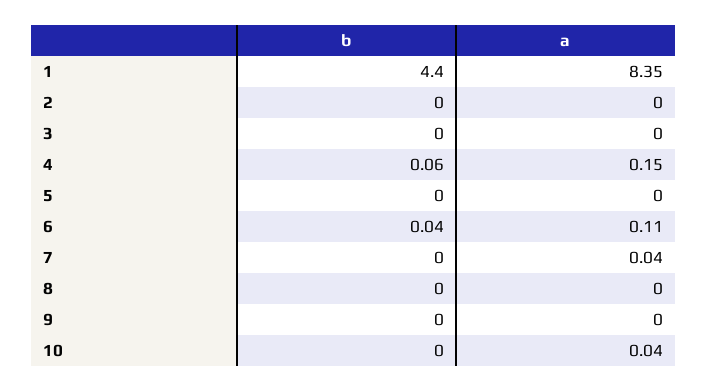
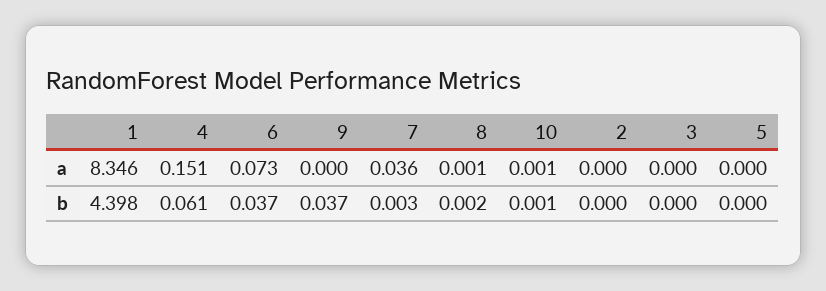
a, 6: 0.11 -> 0.073
b, 9: 0 -> 0.037
a, 10: 0.04 -> 0.001

